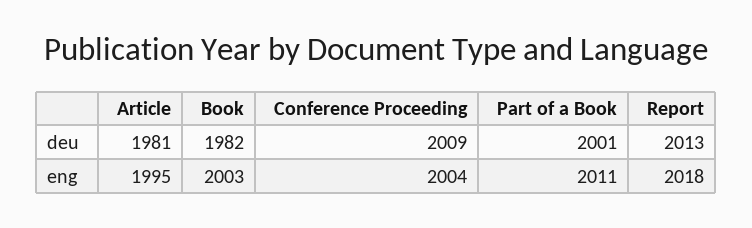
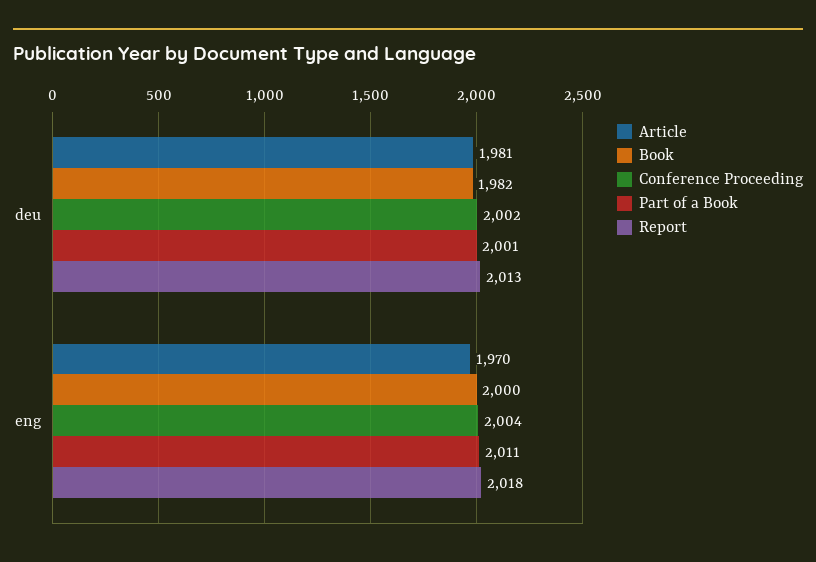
Conference Proceeding, deu: 2009 -> 2002
Article, eng: 1995 -> 1970
Book, eng: 2003 -> 2000

